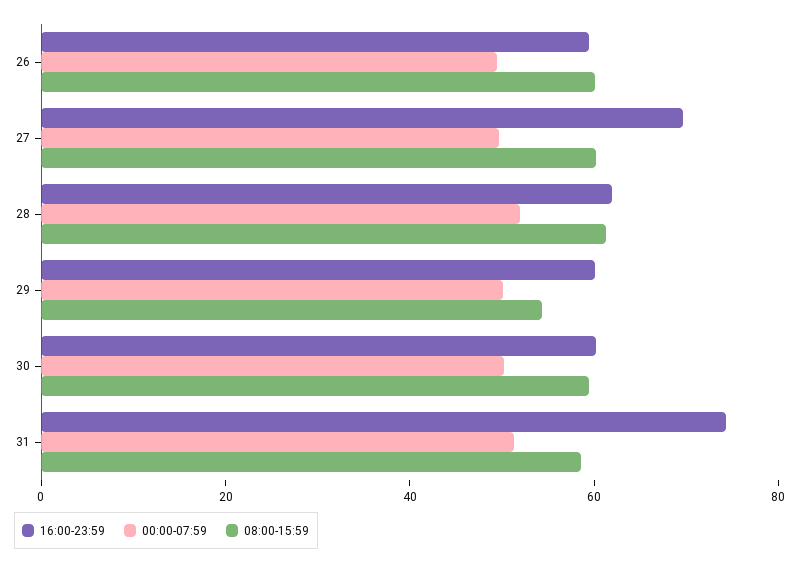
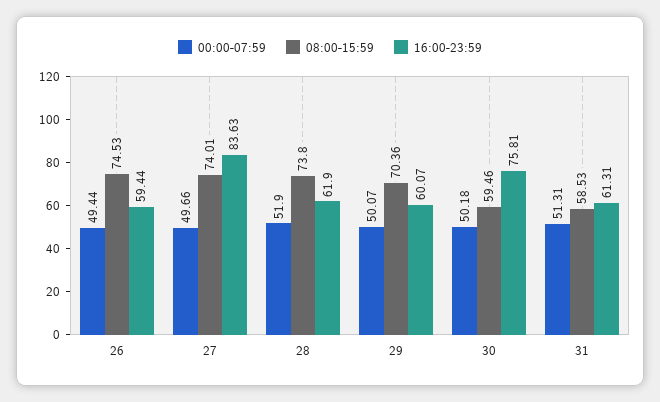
08:00-15:59, 26: 60 -> 74.53
16:00-23:59, 27: 70 -> 83.63
08:00-15:59, 27: 60 -> 74.01
08:00-15:59, 28: 60 -> 73.8
08:00-15:59, 29: 55 -> 70.36
16:00-23:59, 30: 60 -> 75.81
16:00-23:59, 31: 75 -> 61.31

